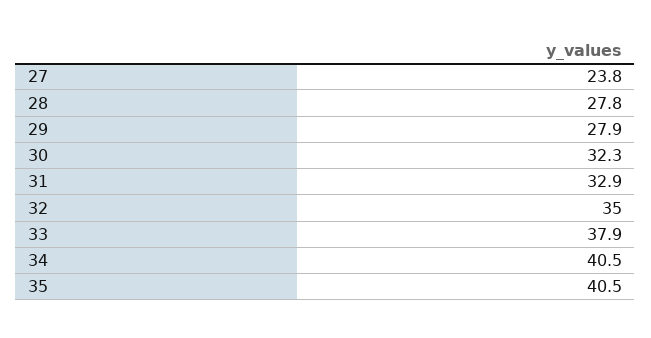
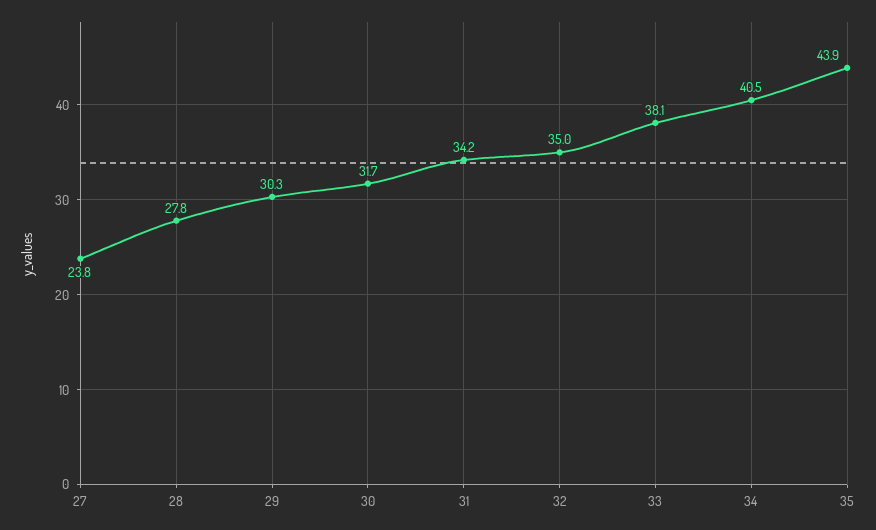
29: 27.9 -> 30.3
30: 32.3 -> 31.7
31: 32.9 -> 34.2
33: 37.9 -> 38.1
35: 40.5 -> 43.9

